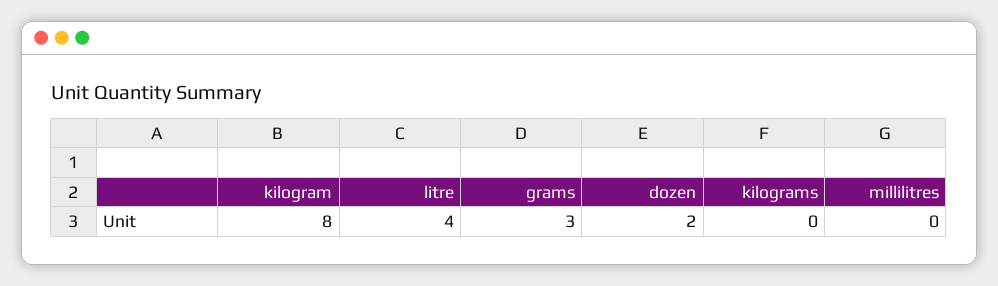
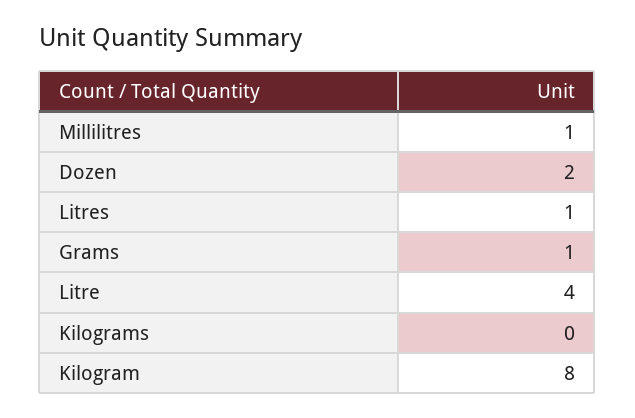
grams: 3 -> 1
millilitres: 0 -> 1
Litres: none -> 1

